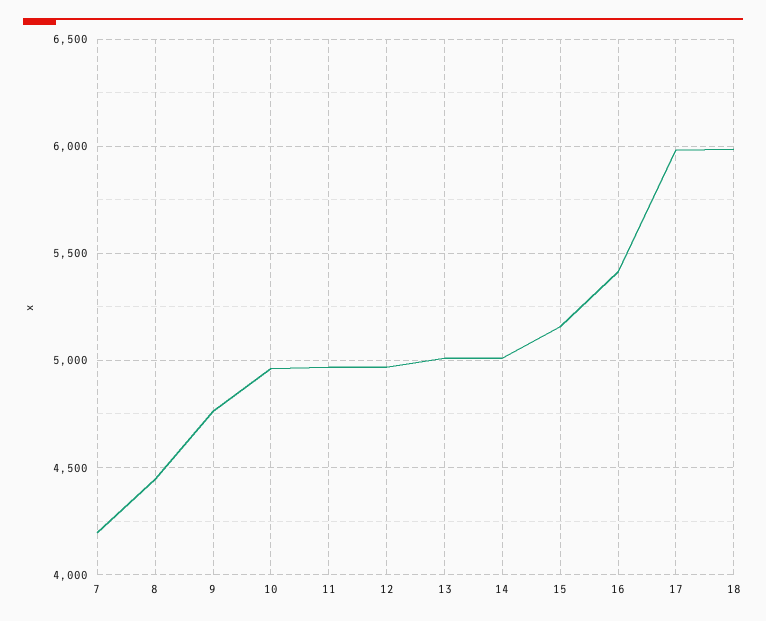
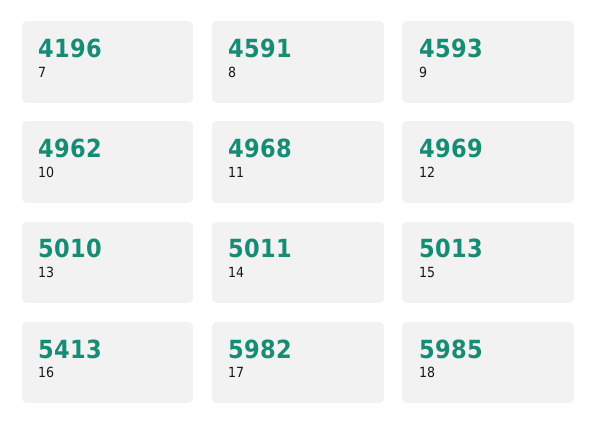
8: 4450 -> 4591
9: 4750 -> 4593
15: 5150 -> 5013

